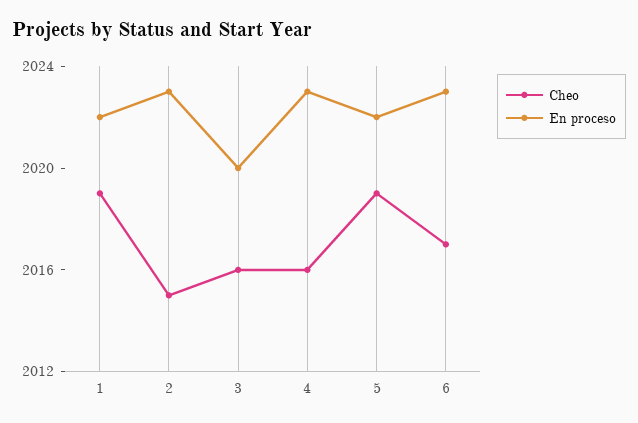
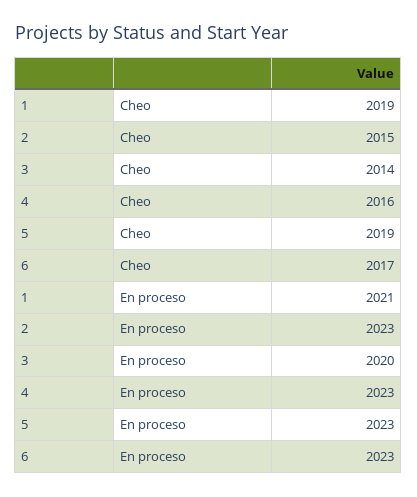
En proceso, 1: 2022 -> 2021
Cheo, 3: 2016 -> 2014
En proceso, 5: 2022 -> 2023

